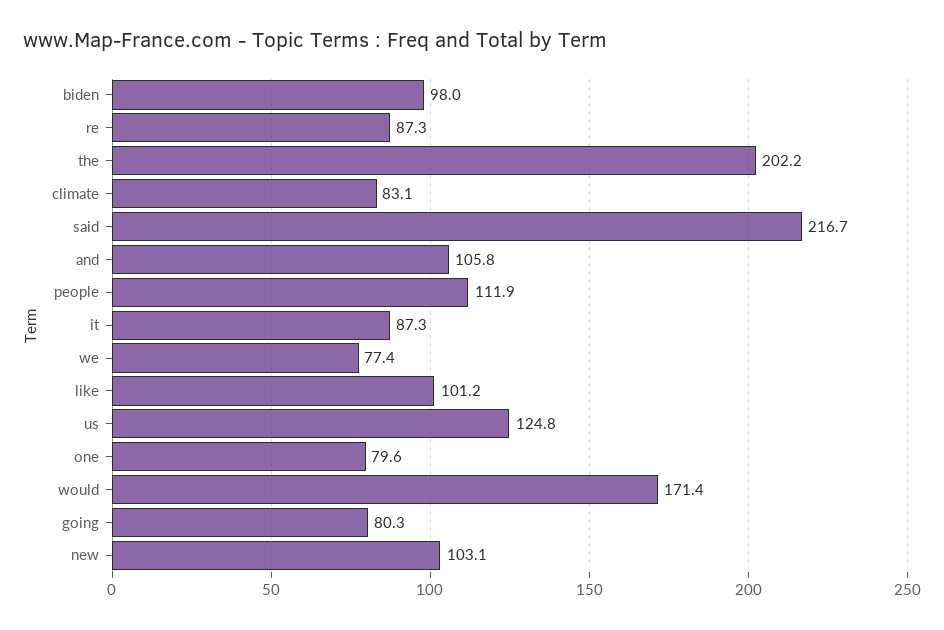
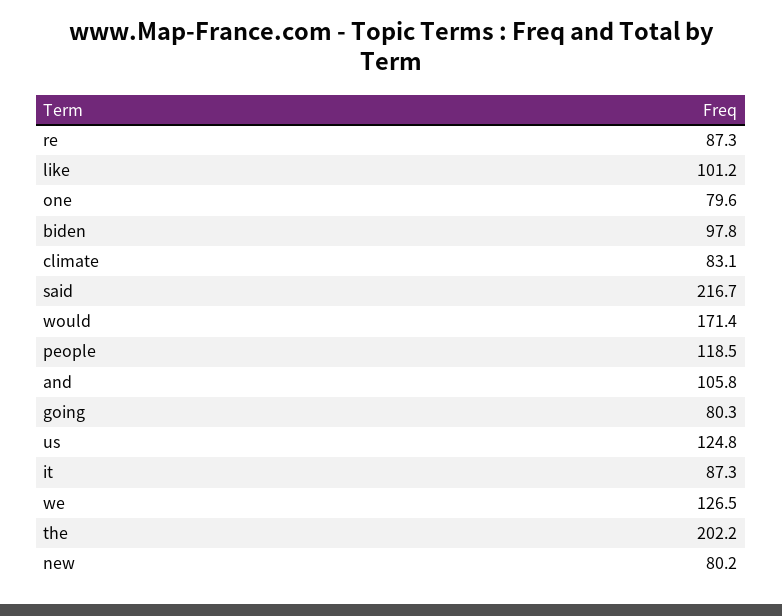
biden: 98 -> 97.8
people: 111.9 -> 118.5
we: 77.4 -> 126.5
new: 103.1 -> 80.2

